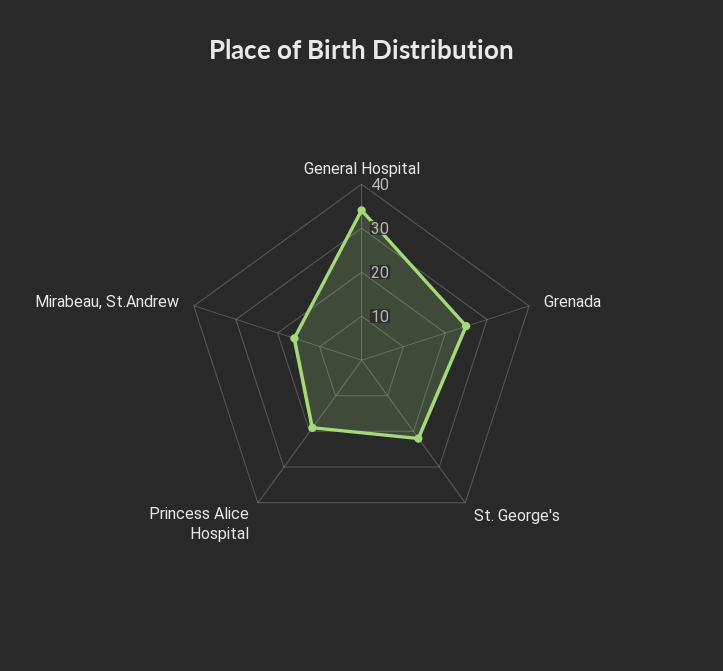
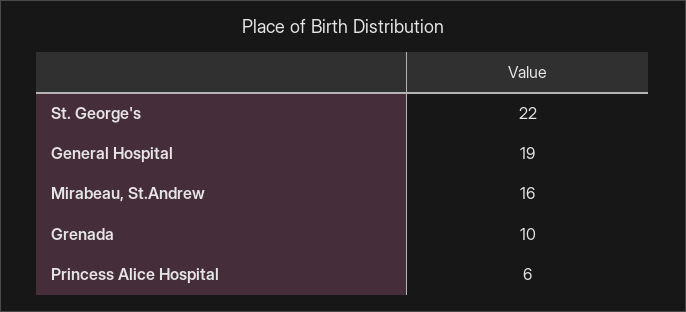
General Hospital: 35 -> 19
Grenada: 25 -> 10
Princess Alice Hospital: 20 -> 6

